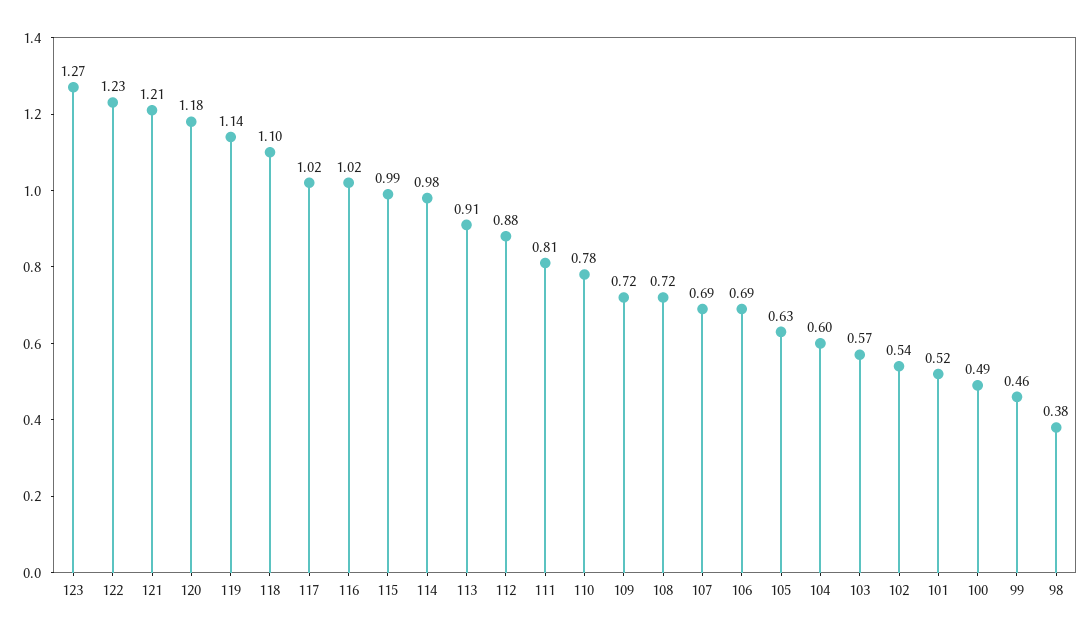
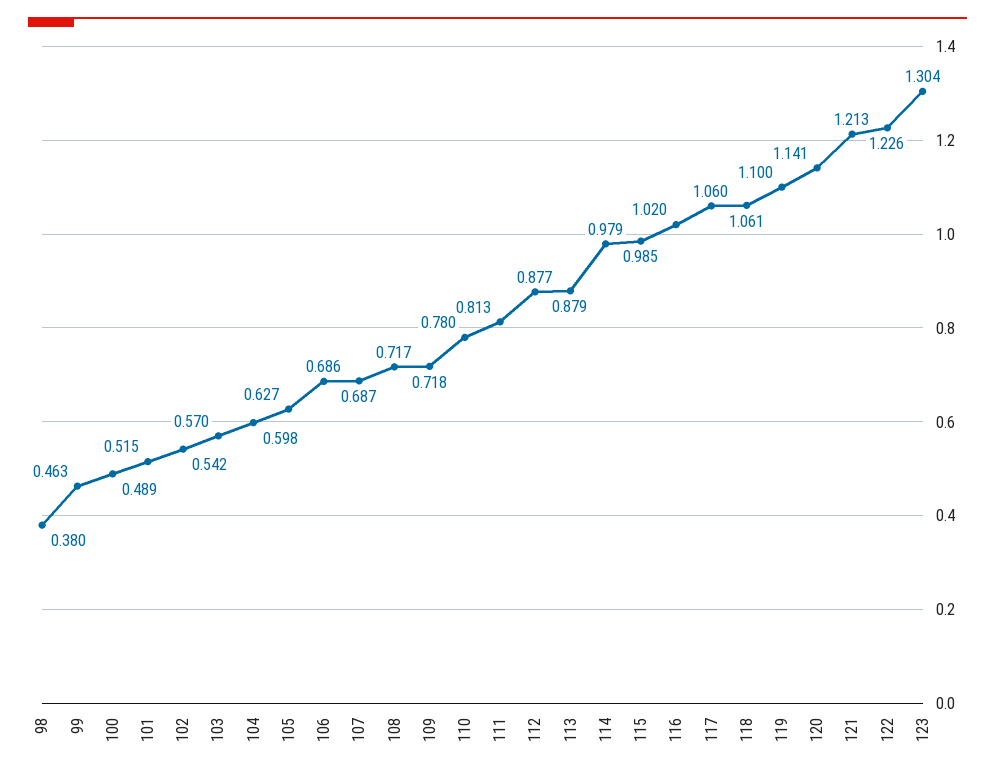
123: 1.27 -> 1.304
120: 1.18 -> 1.141
119: 1.14 -> 1.1
118: 1.1 -> 1.061
117: 1.02 -> 1.06
113: 0.91 -> 0.879

